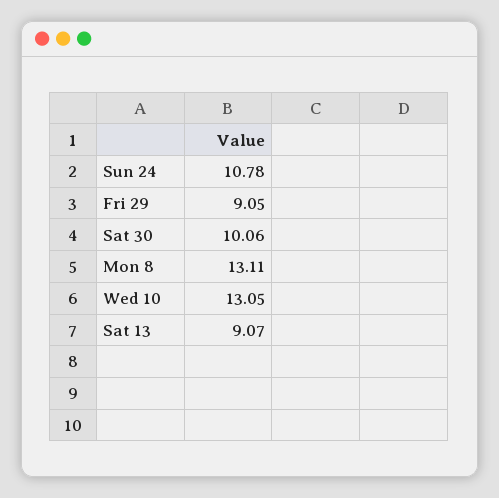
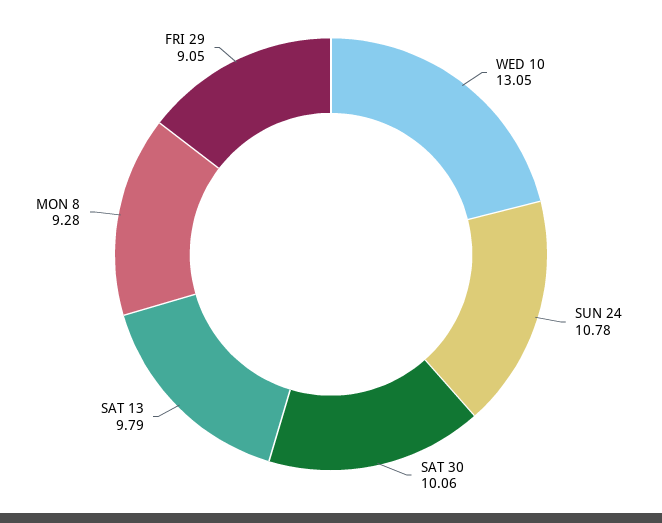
Mon 8: 13.11 -> 9.28
Sat 13: 9.07 -> 9.79

